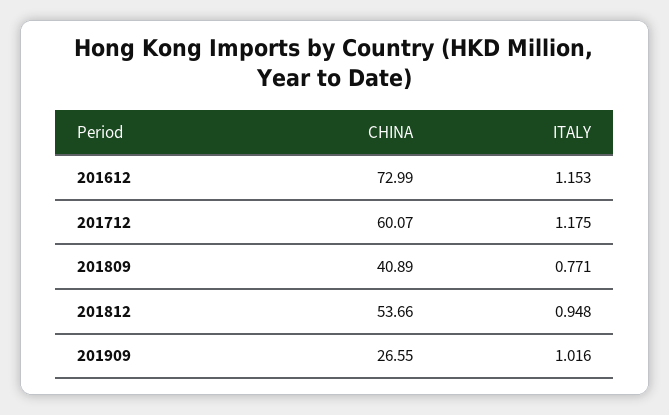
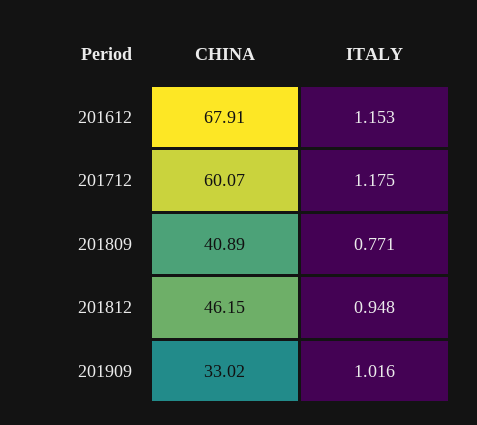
CHINA, 201612: 72.99 -> 67.91
CHINA, 201812: 53.66 -> 46.15
CHINA, 201909: 26.55 -> 33.02

